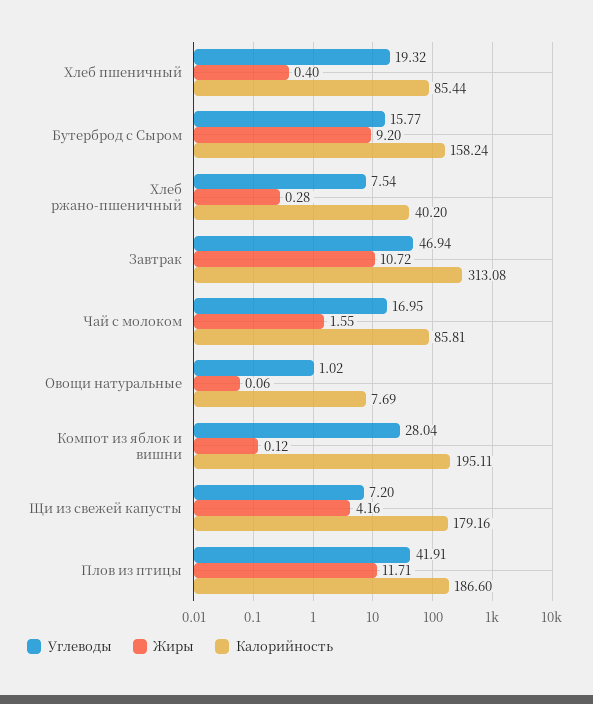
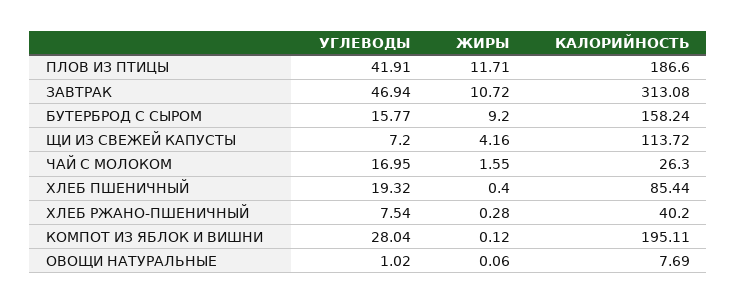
Калорийность, Чай с молоком: 85.81 -> 26.3
Калорийность, Щи из свежей капусты: 179.16 -> 113.72

